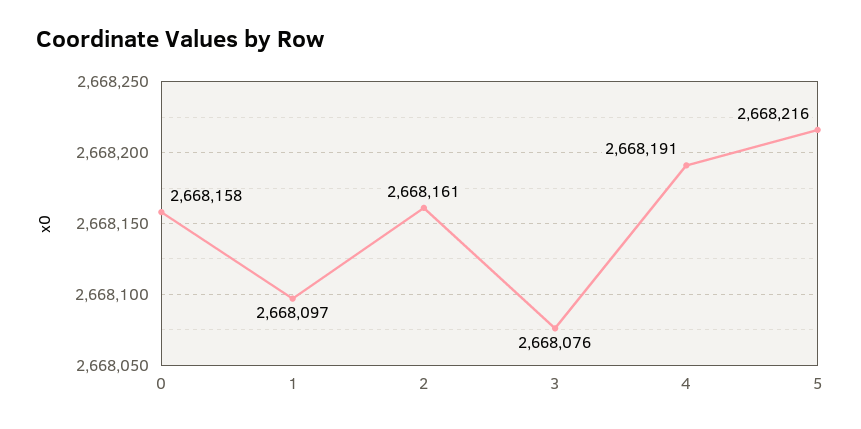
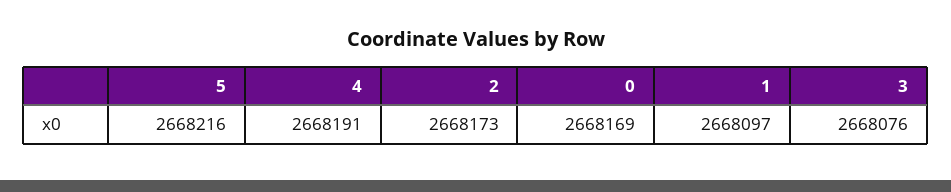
0: 2668158 -> 2668169
2: 2668161 -> 2668173

